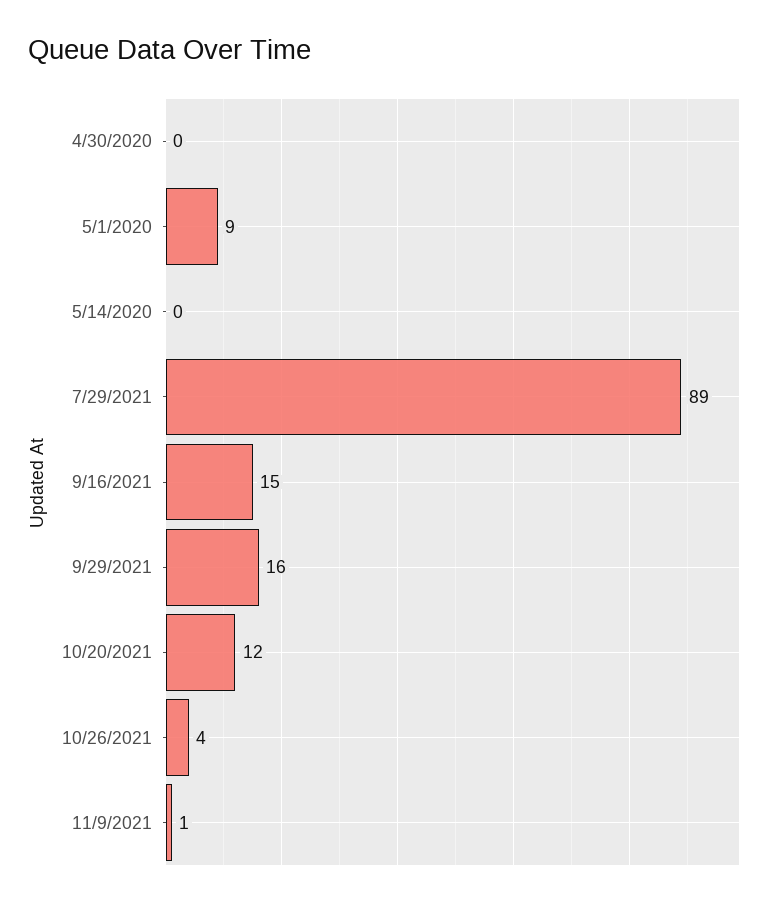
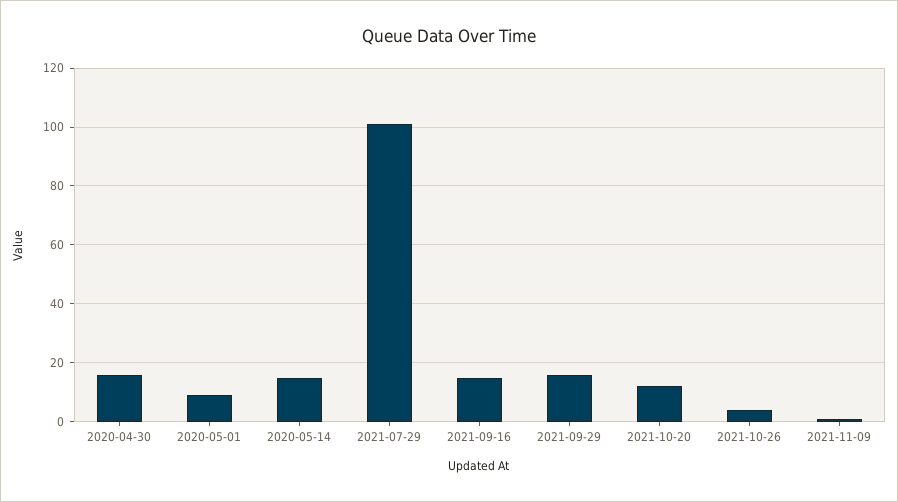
4/30/2020: 0 -> 15
5/14/2020: 0 -> 15
7/29/2021: 89 -> 100

